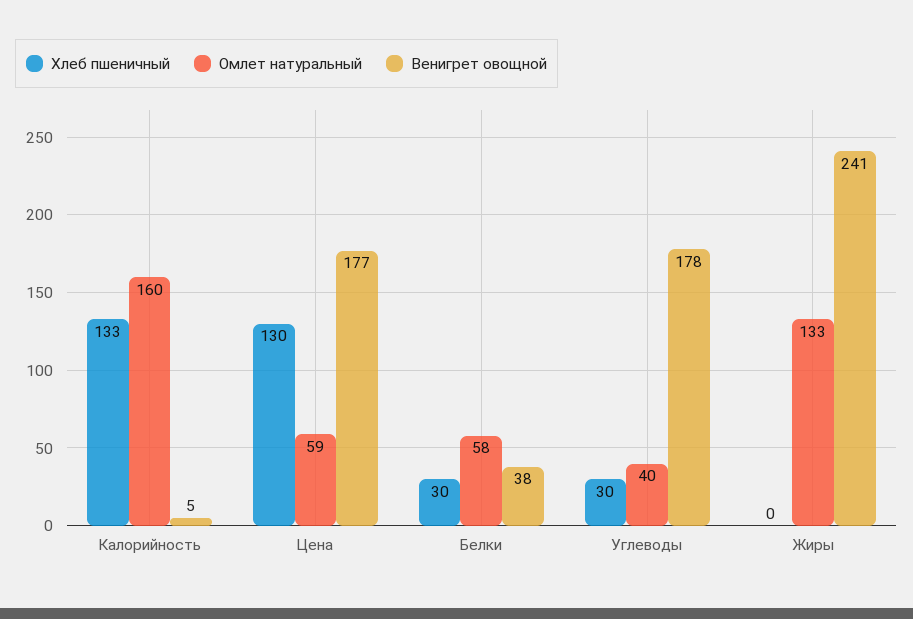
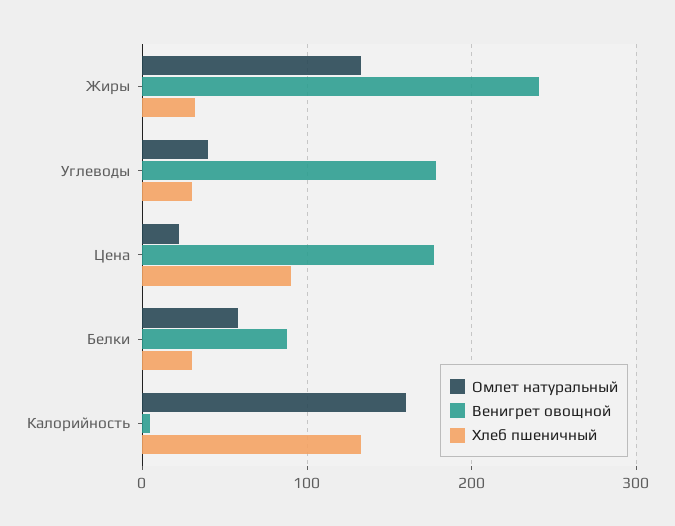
Хлеб пшеничный, Цена: 130 -> 90
Омлет натуральный, Цена: 59 -> 20
Венигрет овощной, Белки: 38 -> 90
Хлеб пшеничный, Жиры: 0 -> 30

